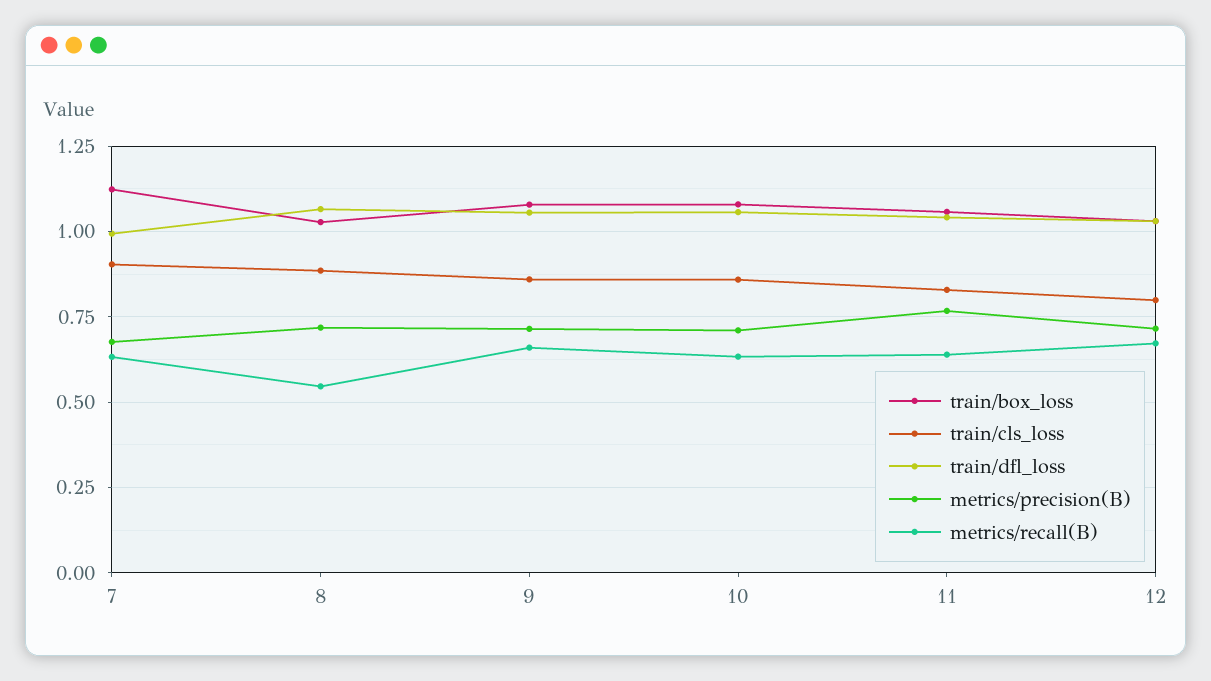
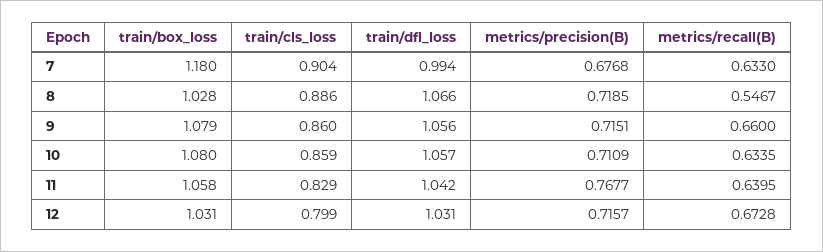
train/box_loss, 7: 1.125 -> 1.18

